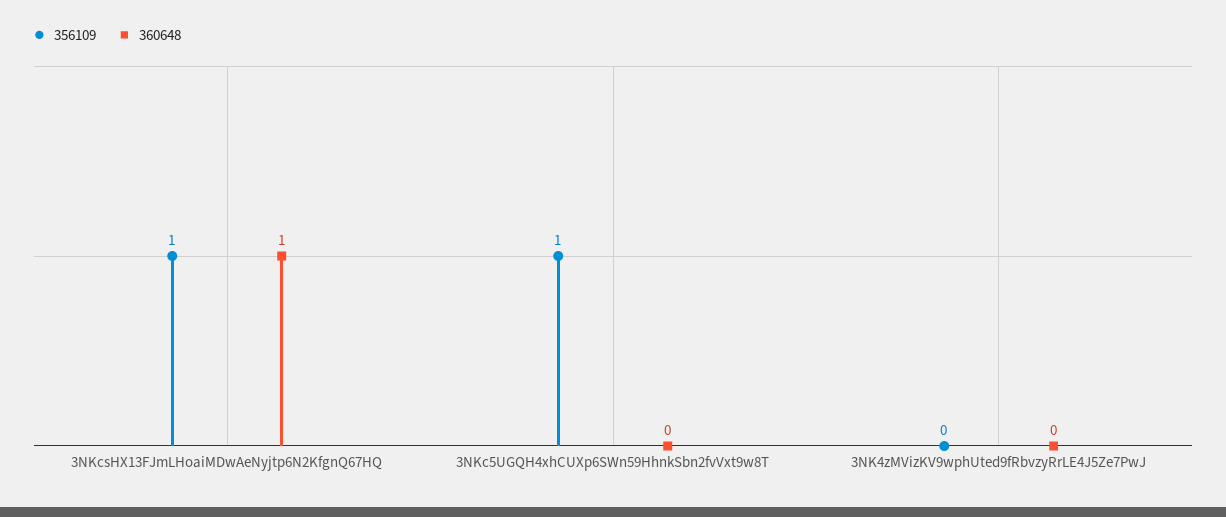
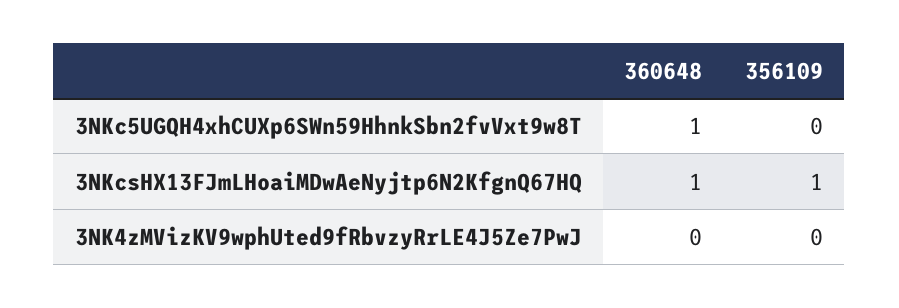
356109, 3NKc5UGQH4xhCUXp6SWn59HhnkSbn2fvVxt9w8T: 1 -> 0
360648, 3NKc5UGQH4xhCUXp6SWn59HhnkSbn2fvVxt9w8T: 0 -> 1

